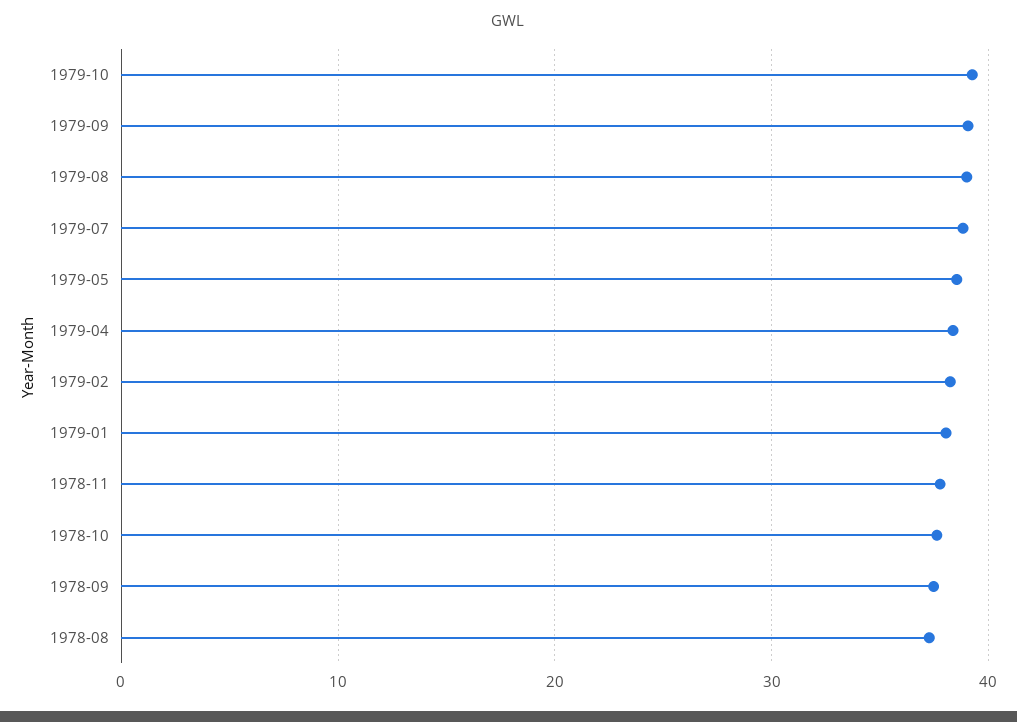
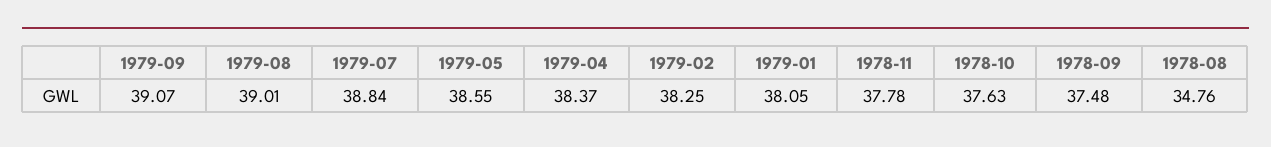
1979-10: 39 -> none
1978-08: 37 -> 34.76

